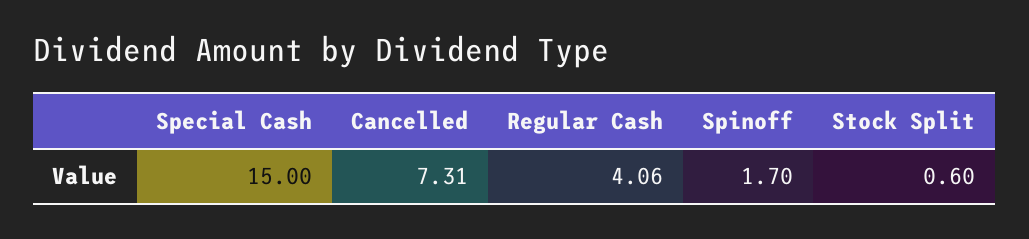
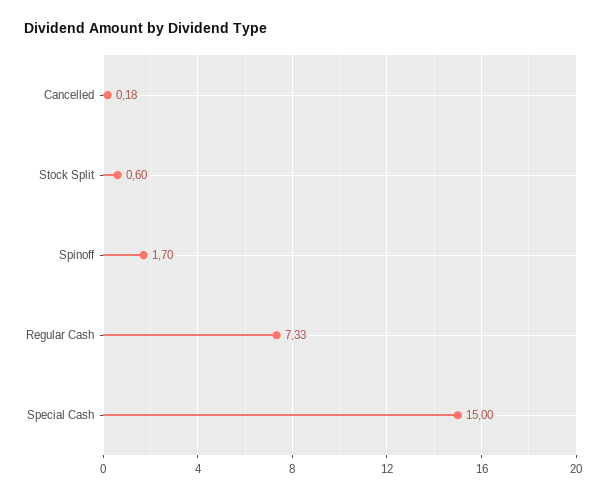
Cancelled: 7.31 -> 0.18
Regular Cash: 4.06 -> 7.33

